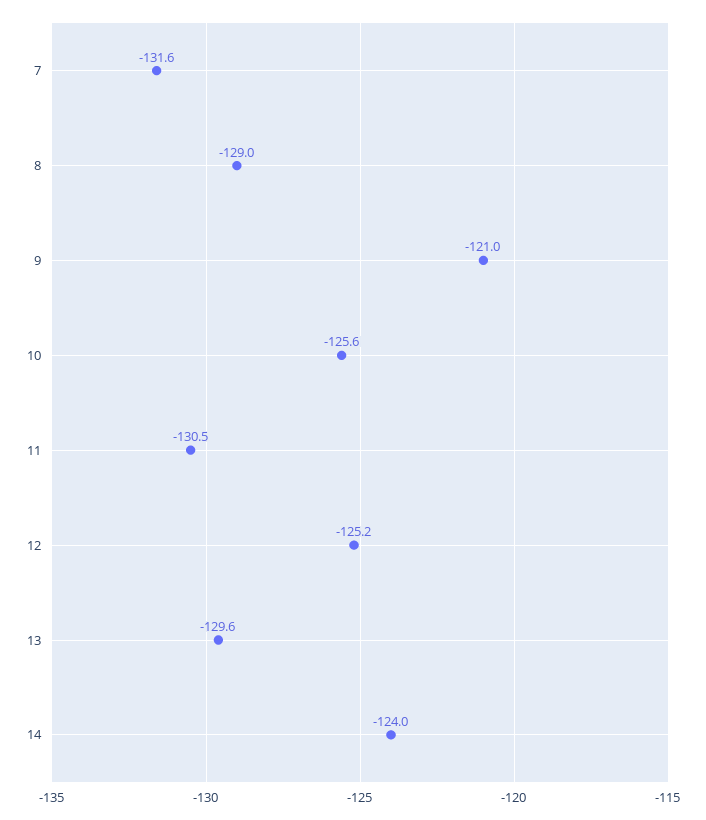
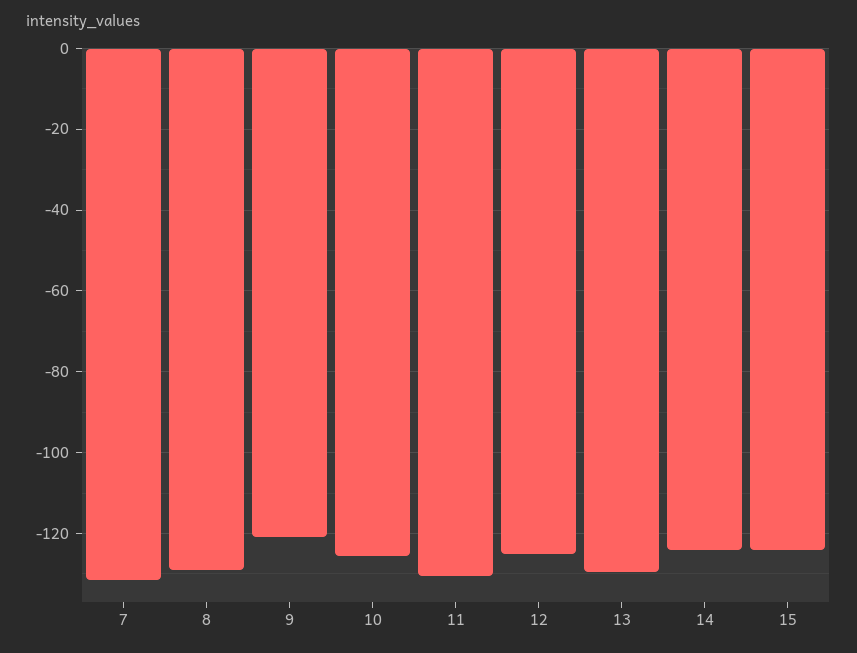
15: none -> -124

